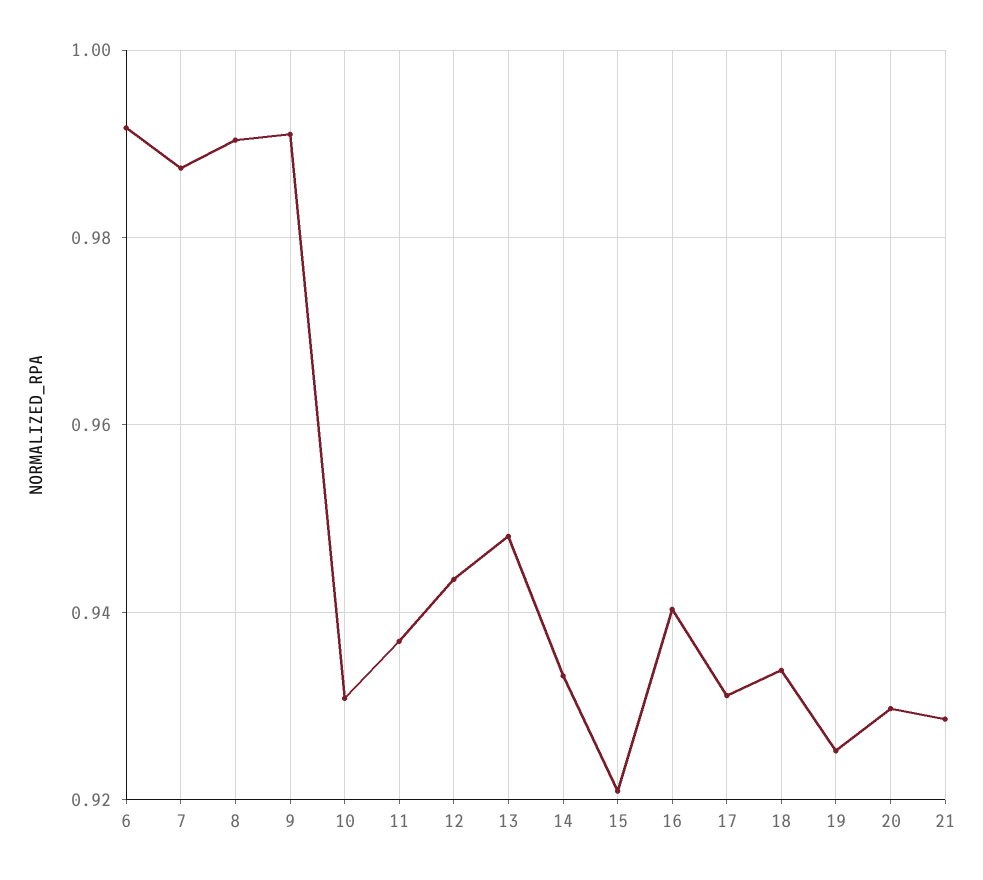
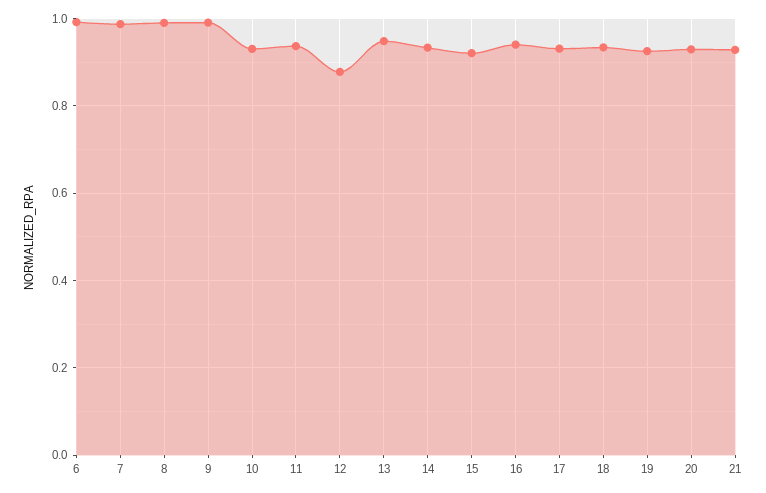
12: 0.944 -> 0.88

